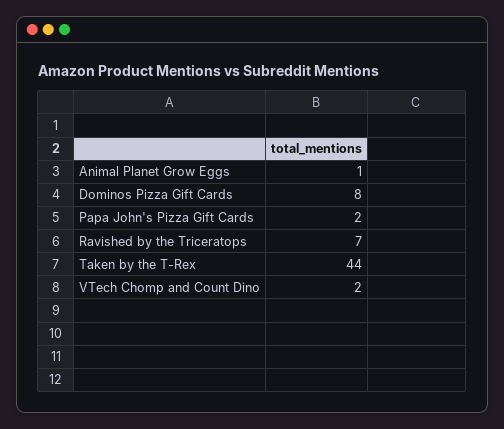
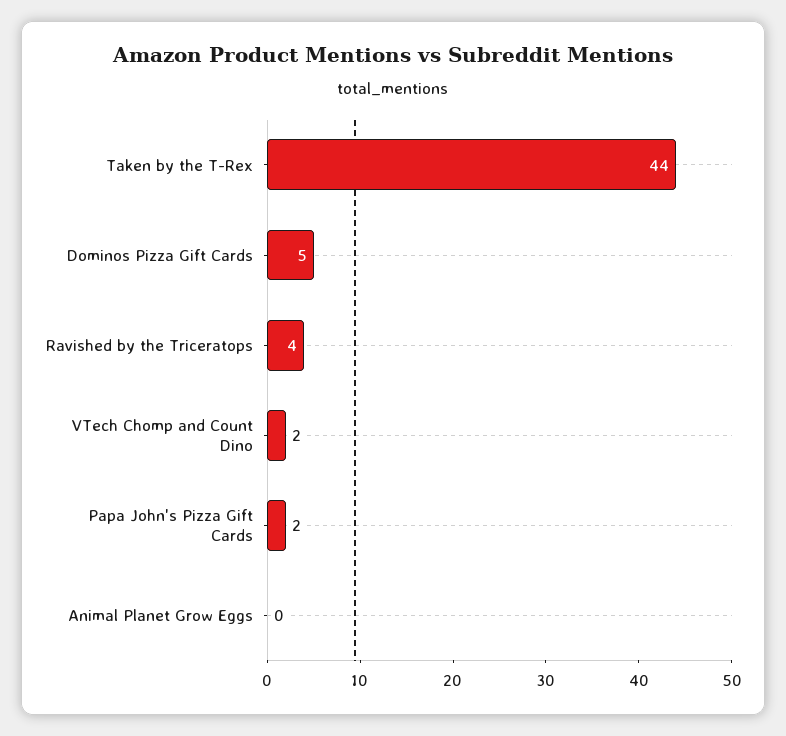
Animal Planet Grow Eggs: 1 -> 0
Dominos Pizza Gift Cards: 8 -> 5
Ravished by the Triceratops: 7 -> 4

